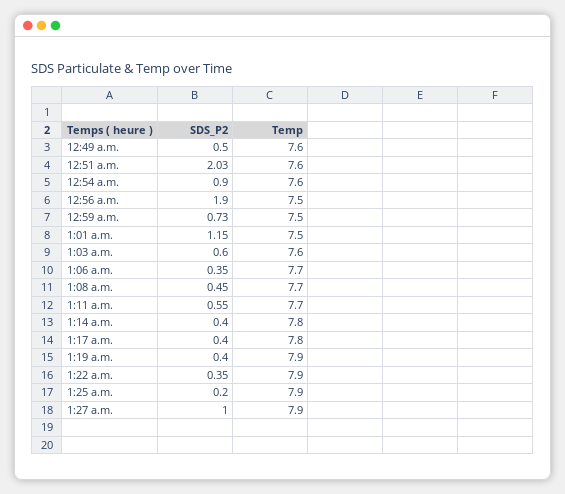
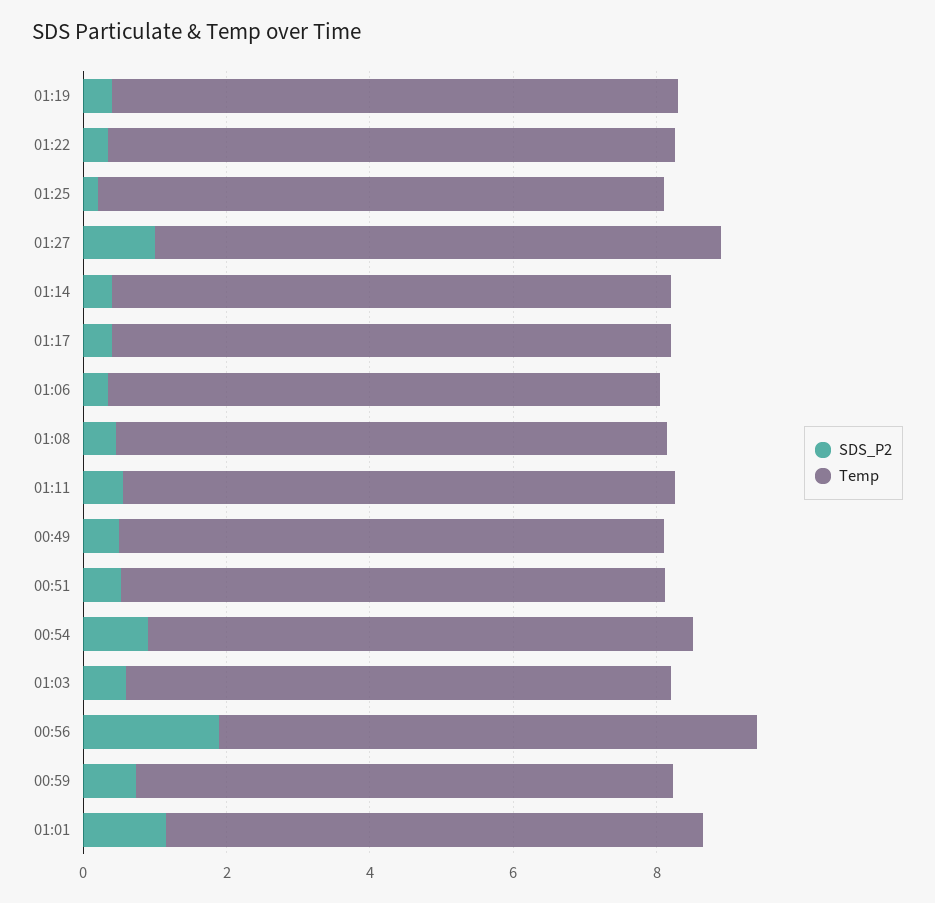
SDS_P2, 12:51 a.m.: 2.03 -> 0.5

